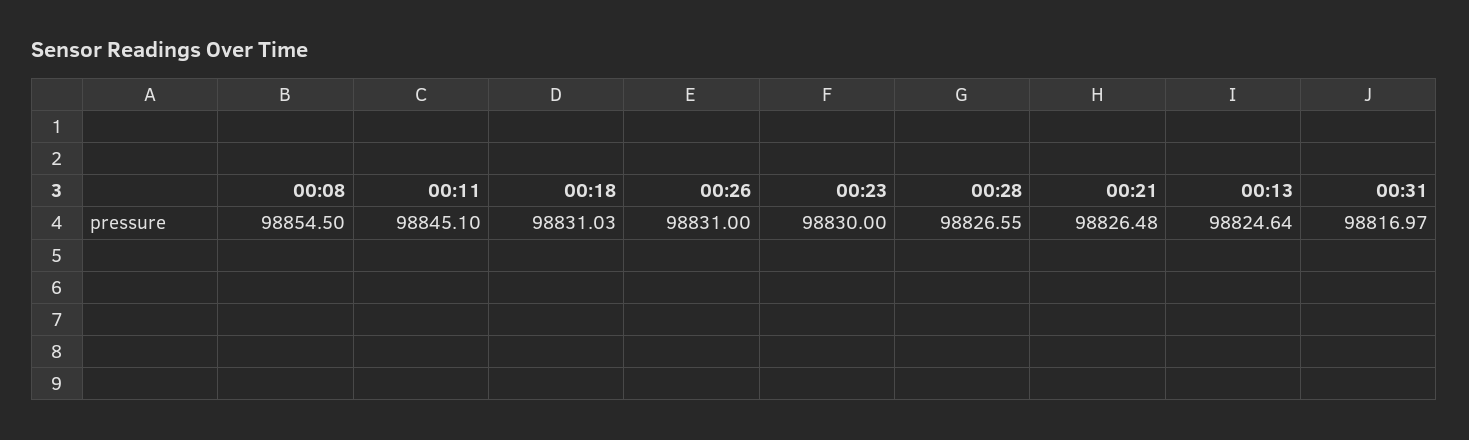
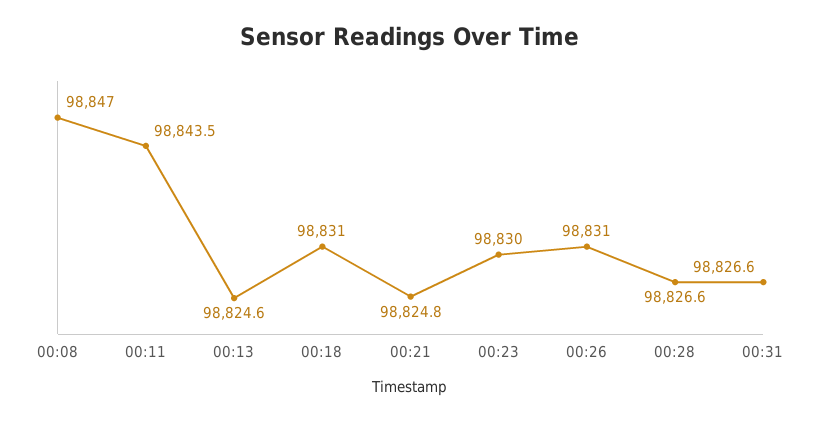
00:08: 98854.5 -> 98847
00:11: 98845.1 -> 98843.5
00:21: 98826.48 -> 98824.8
00:31: 98816.97 -> 98826.6

